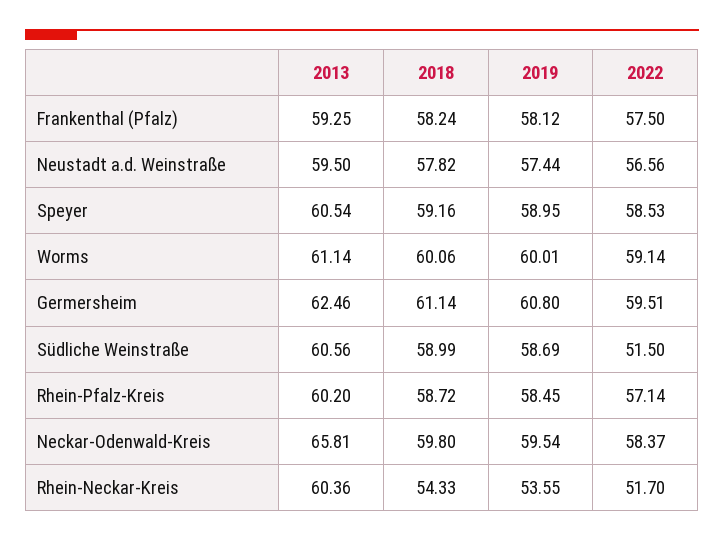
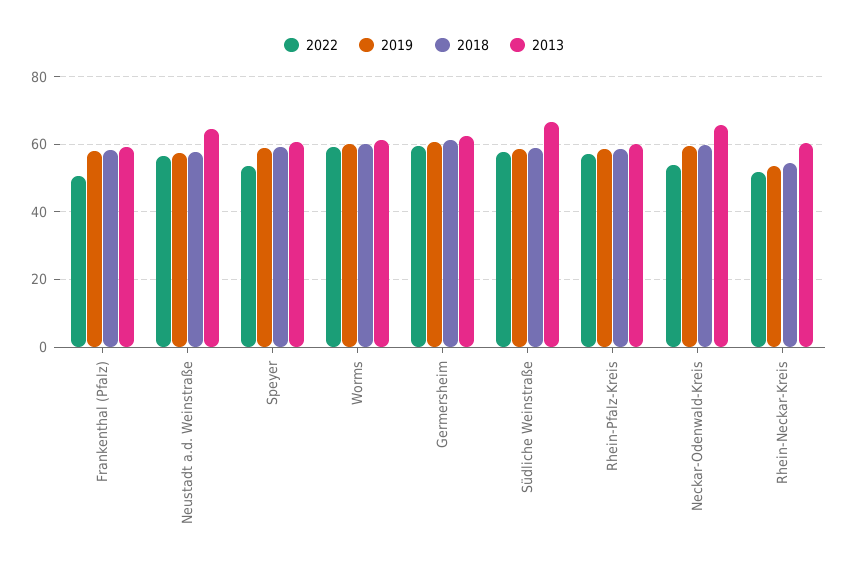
2022, Frankenthal (Pfalz): 57.5 -> 50
2013, Neustadt a.d. Weinstraße: 59.5 -> 64
2022, Speyer: 58.53 -> 54
2013, Südliche Weinstraße: 60.56 -> 66
2022, Südliche Weinstraße: 51.5 -> 58
2022, Neckar-Odenwald-Kreis: 58.37 -> 54

